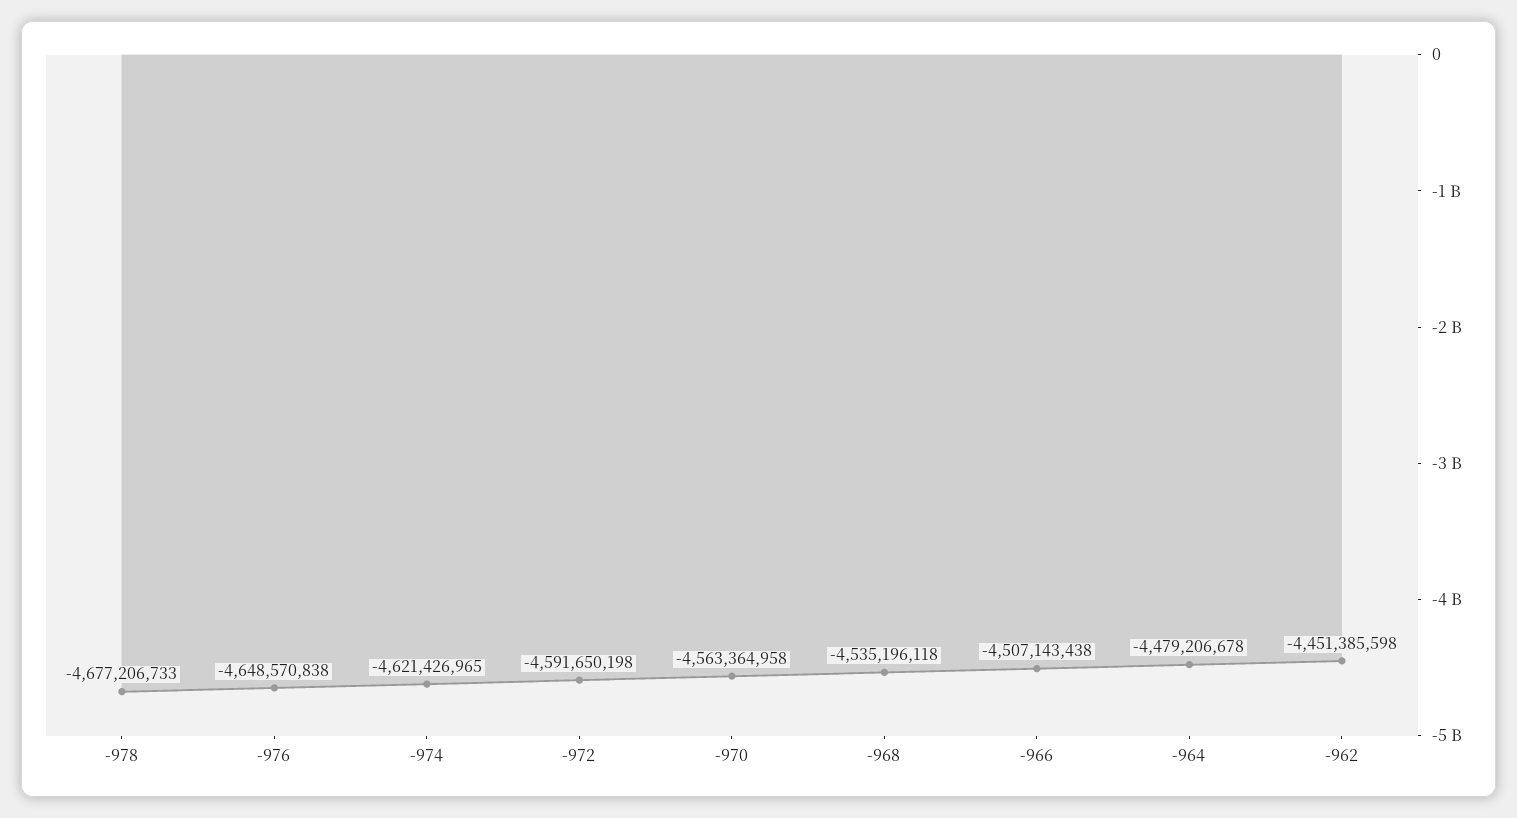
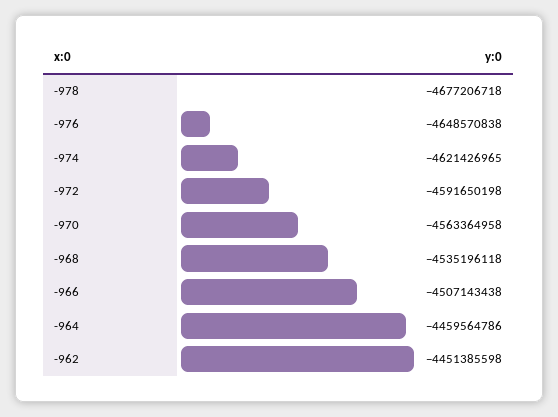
-978: -4677206733 -> -4677206718
-964: -4479206678 -> -4459564786

